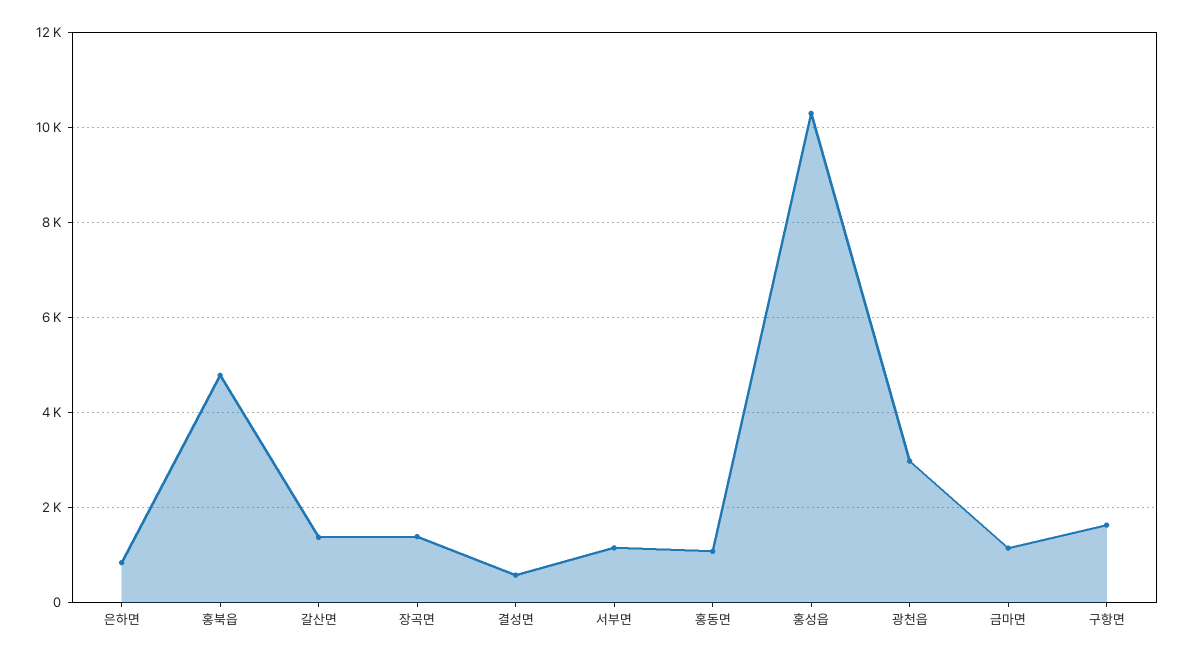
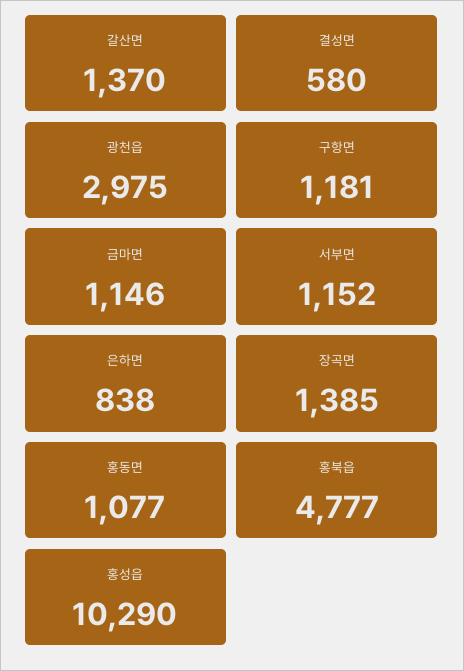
구항면: 1600 -> 1181

